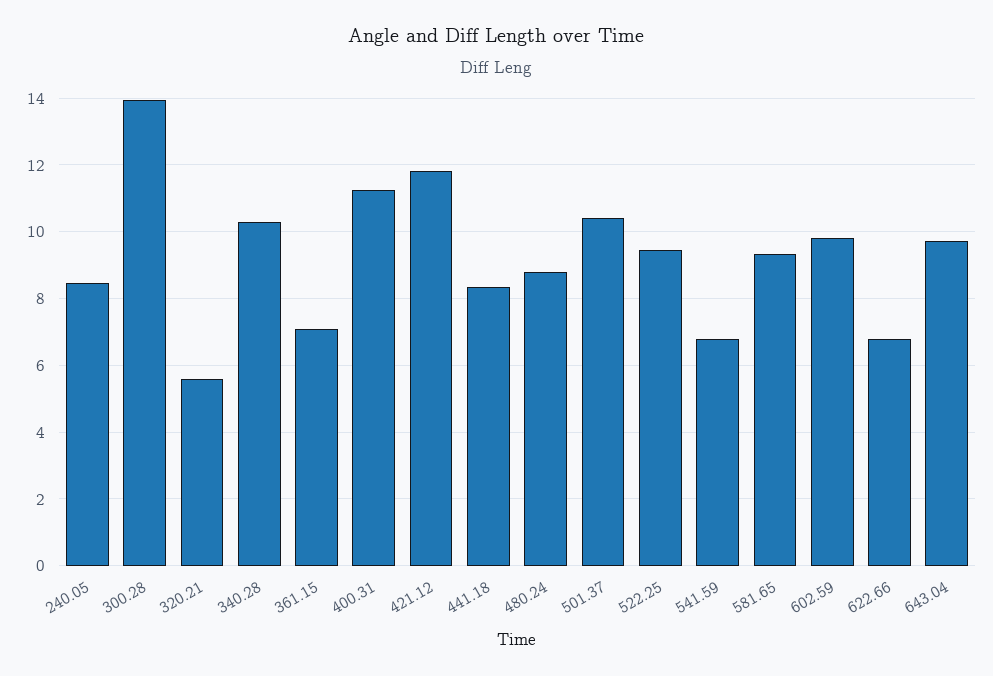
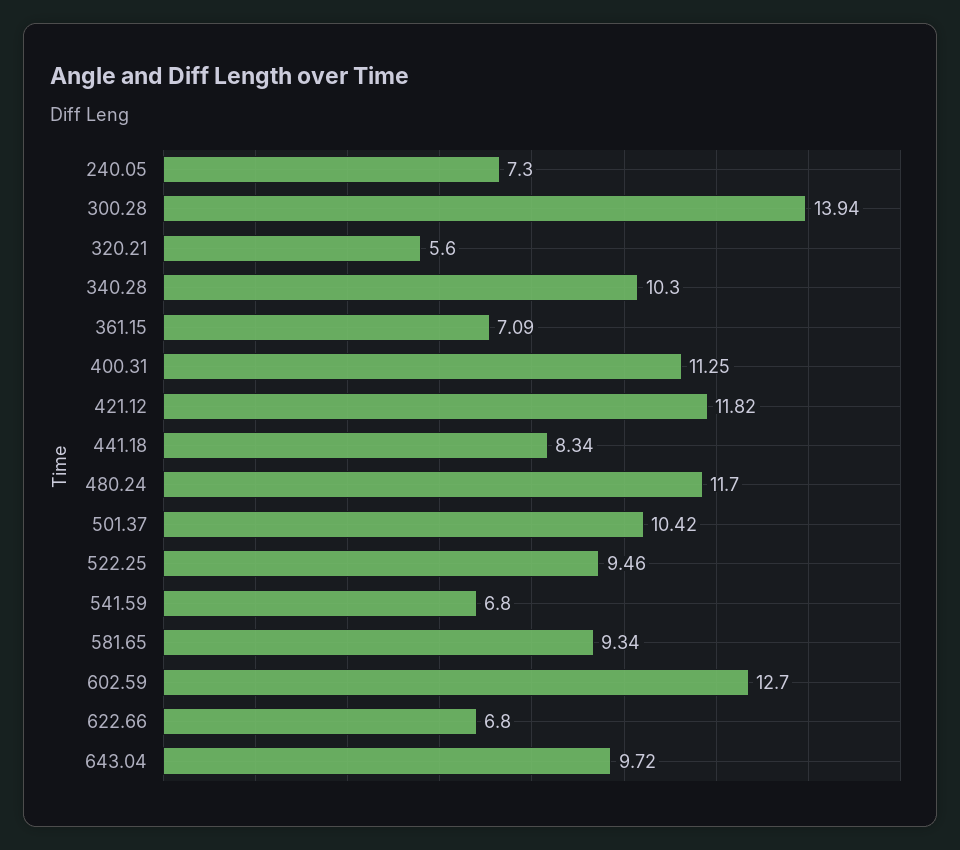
240.05: 8.4 -> 7.3
480.24: 8.8 -> 11.7
602.59: 9.8 -> 12.7

